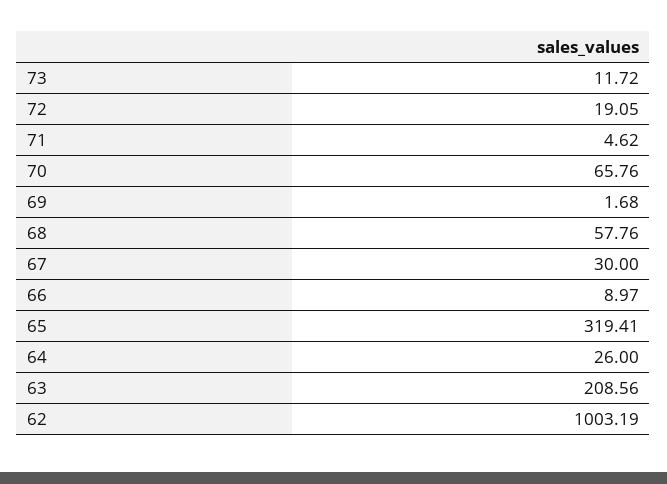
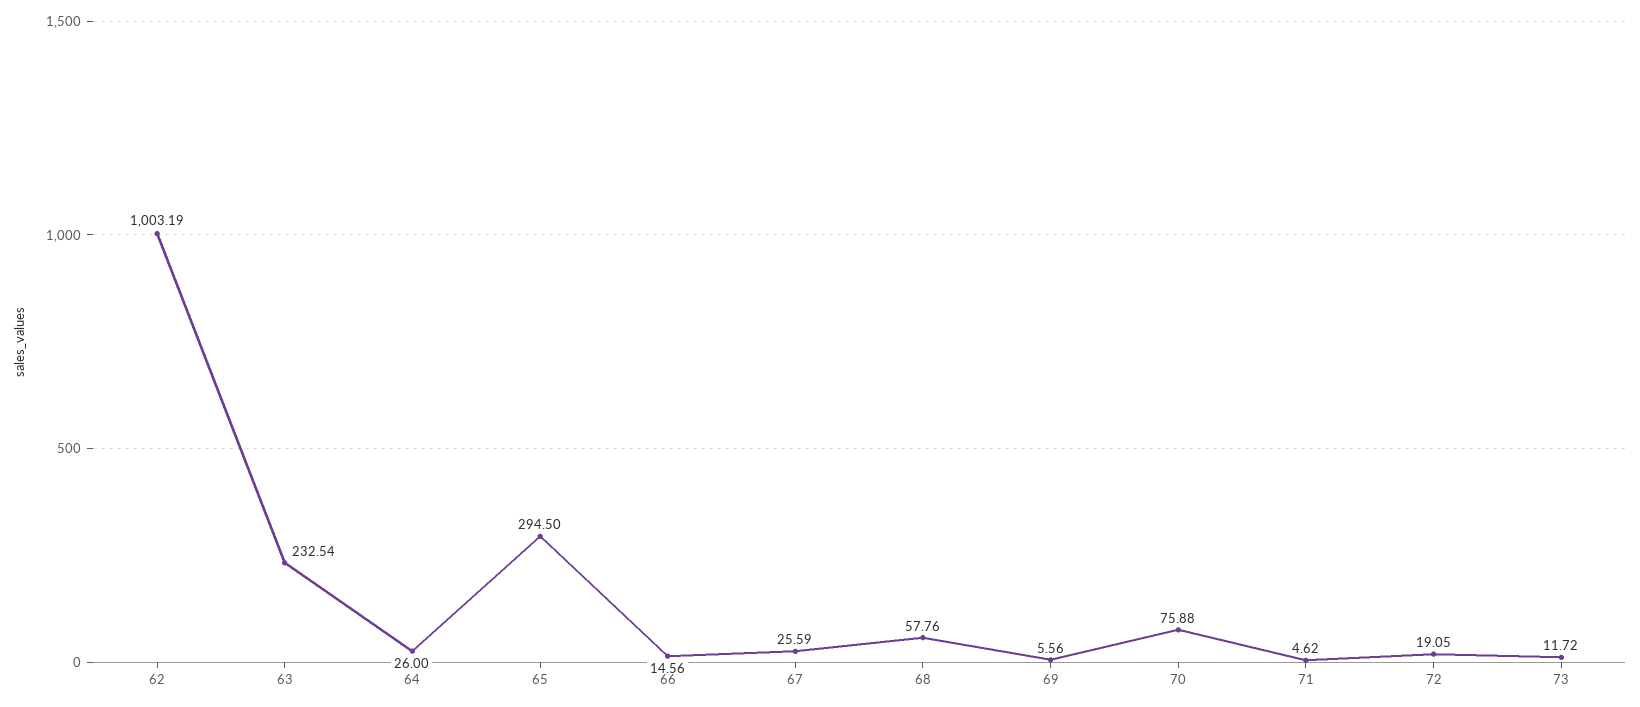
70: 65.76 -> 75.88
69: 1.68 -> 5.56
67: 30 -> 25.59
66: 8.97 -> 14.56
65: 319.41 -> 294.5
63: 208.56 -> 232.54

